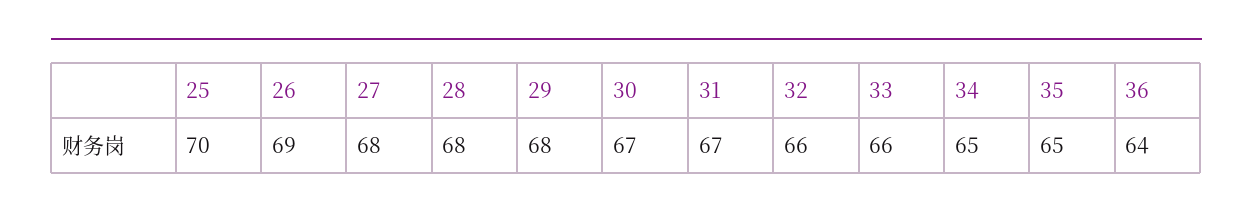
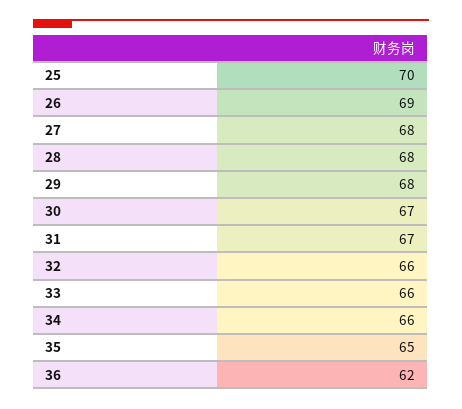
34: 65 -> 66
36: 64 -> 62

